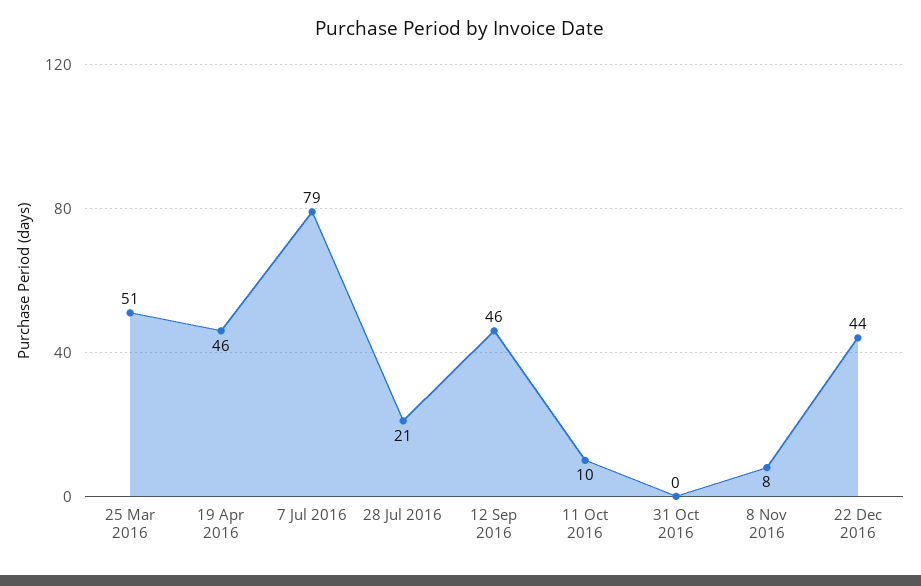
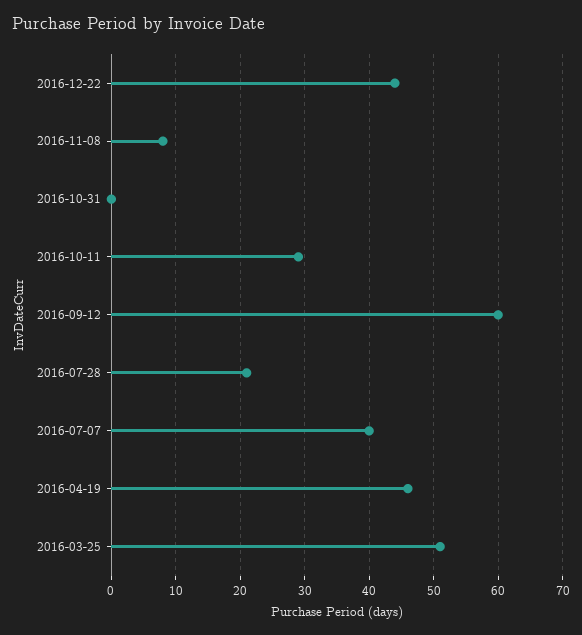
7 Jul 2016: 79 -> 40
12 Sep 2016: 46 -> 60
11 Oct 2016: 10 -> 29

